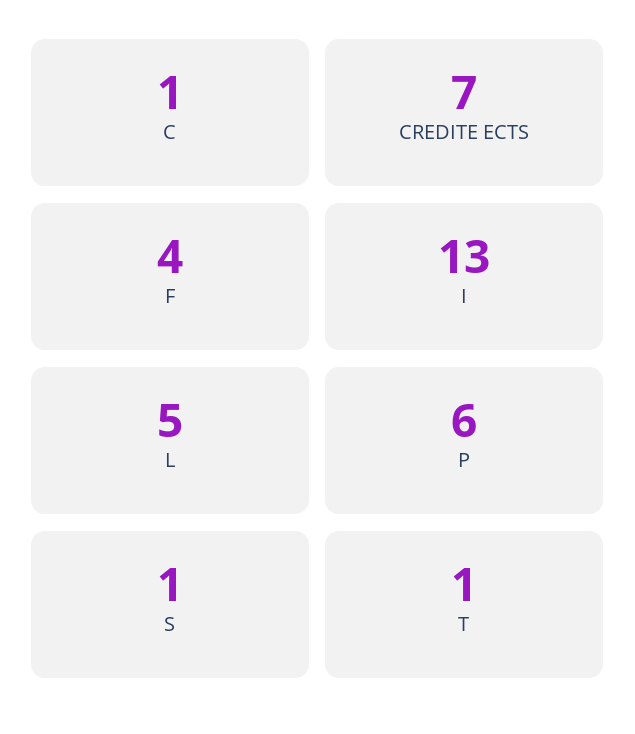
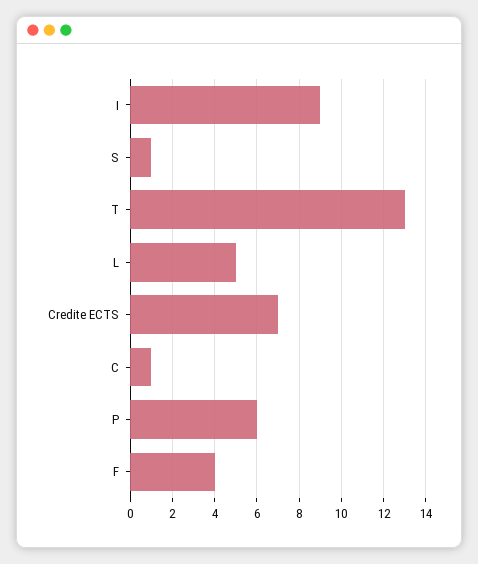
I: 13 -> 9
T: 1 -> 13

